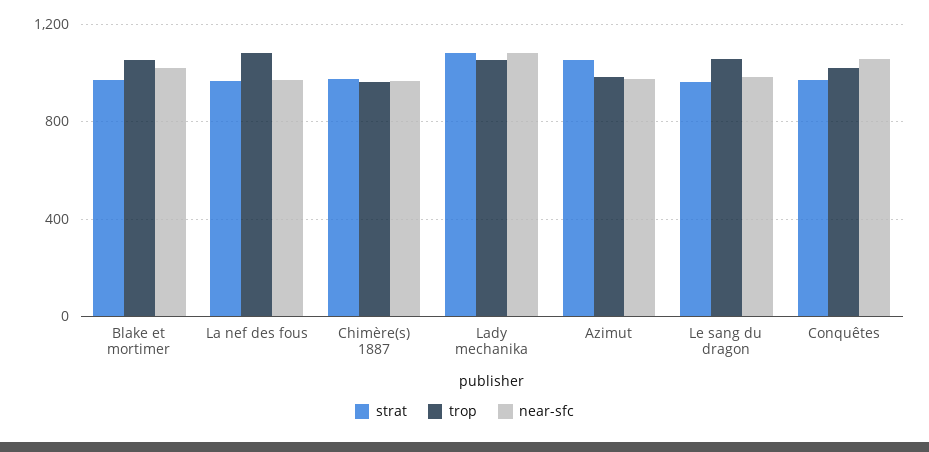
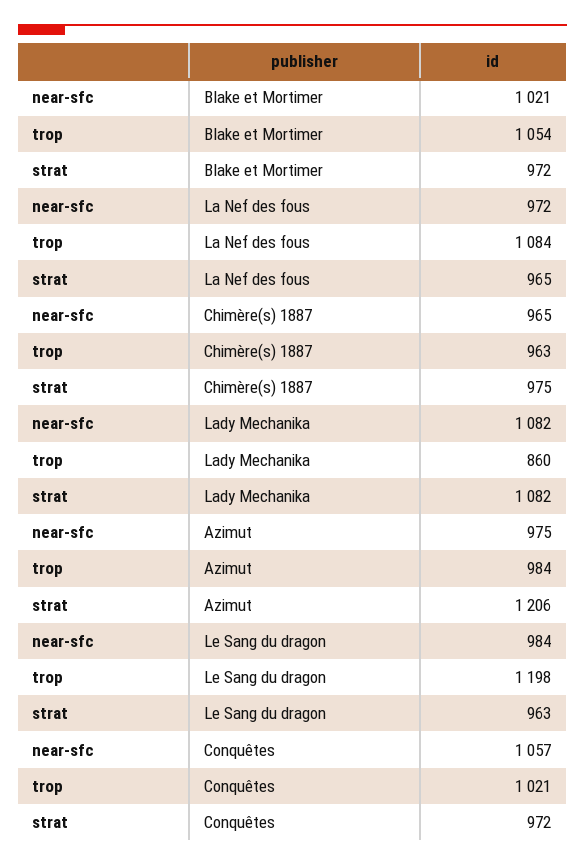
trop, Lady mechanika: 1050 -> 860
strat, Azimut: 1050 -> 1206
trop, Le sang du dragon: 1050 -> 1198

